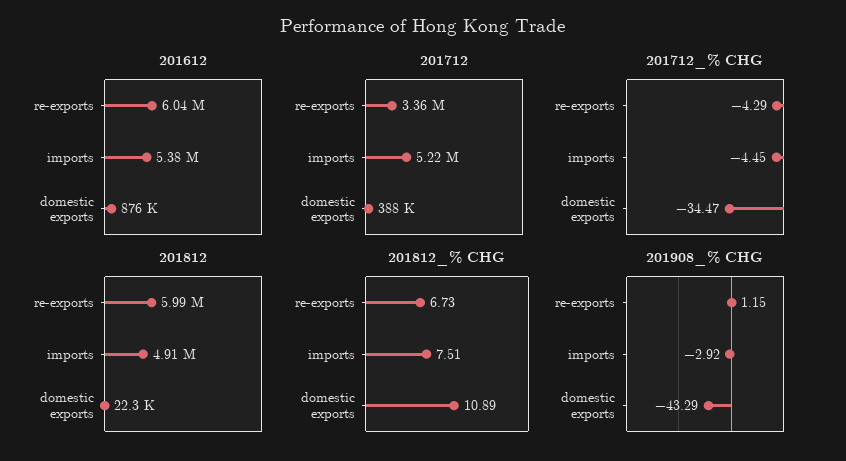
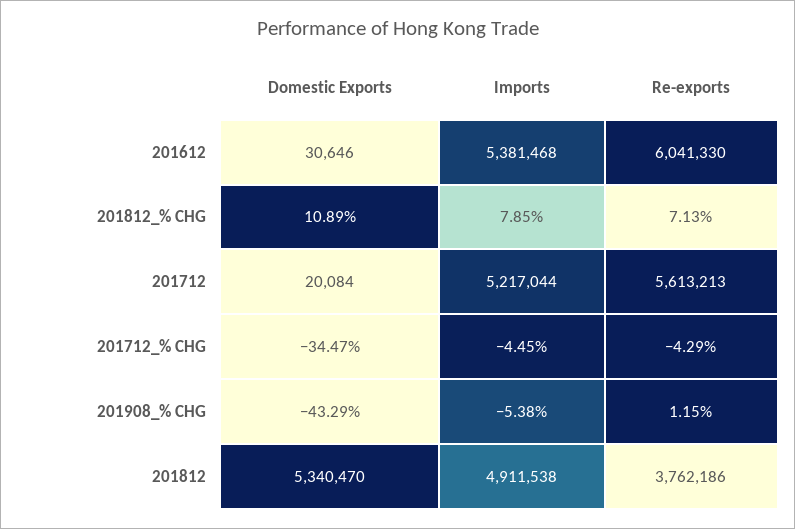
201612, domestic exports: 876000 -> 30646
201712, re-exports: 3360000 -> 5613213
201712, domestic exports: 388000 -> 20084
201812, re-exports: 5990000 -> 3762186
201812, domestic exports: 22300 -> 5340470
201812_% CHG, re-exports: 6.73 -> 7.13
201812_% CHG, imports: 7.51 -> 7.85
201908_% CHG, imports: -2.92 -> -5.38

